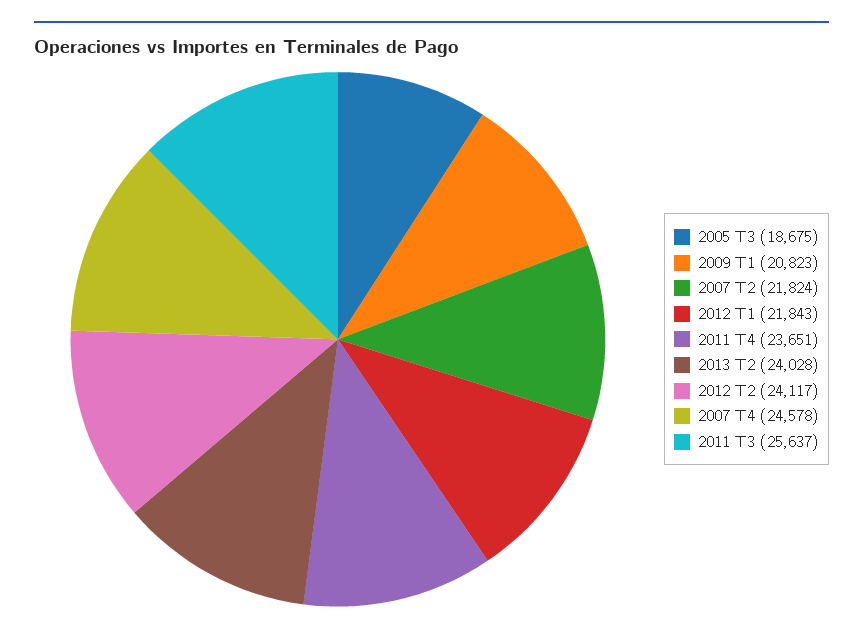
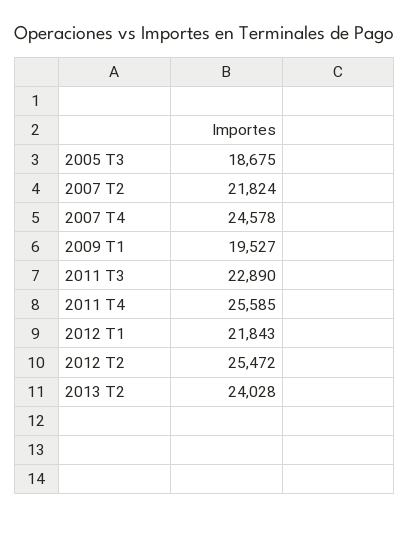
2009 T1: 20823 -> 19527
2011 T4: 23651 -> 25585
2012 T2: 24117 -> 25472
2011 T3: 25637 -> 22890

